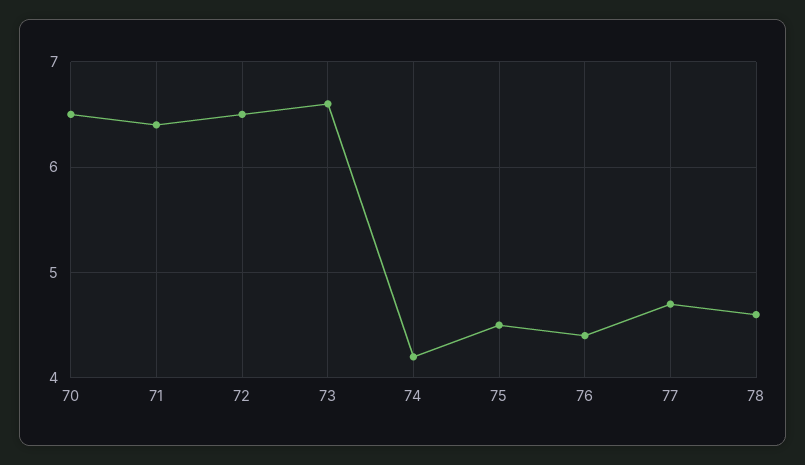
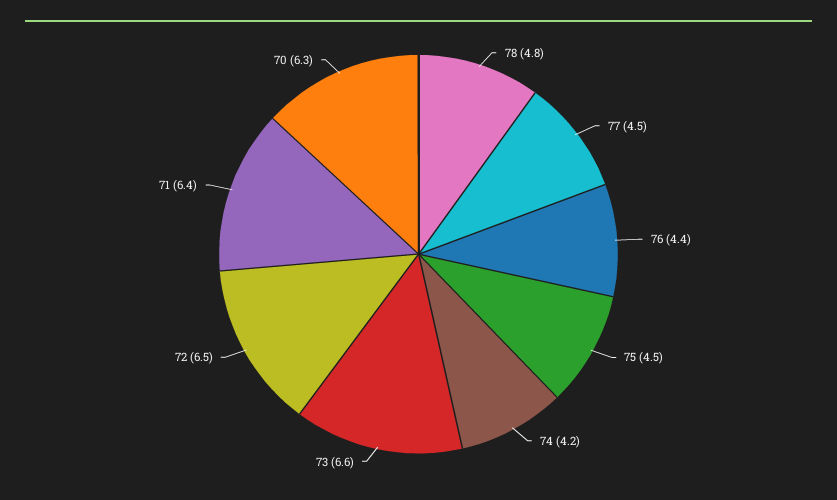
70: 6.5 -> 6.3
77: 4.7 -> 4.5
78: 4.6 -> 4.8

